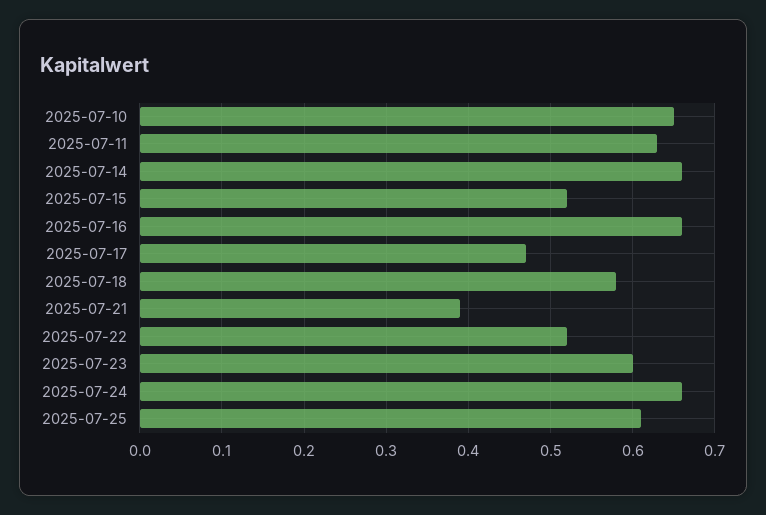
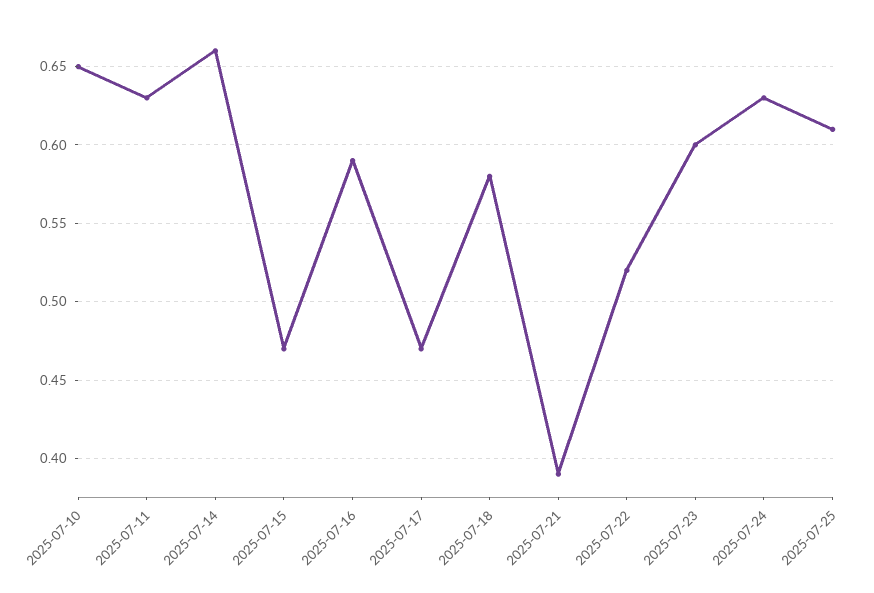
2025-07-15: 0.52 -> 0.47
2025-07-16: 0.66 -> 0.59
2025-07-24: 0.66 -> 0.63

